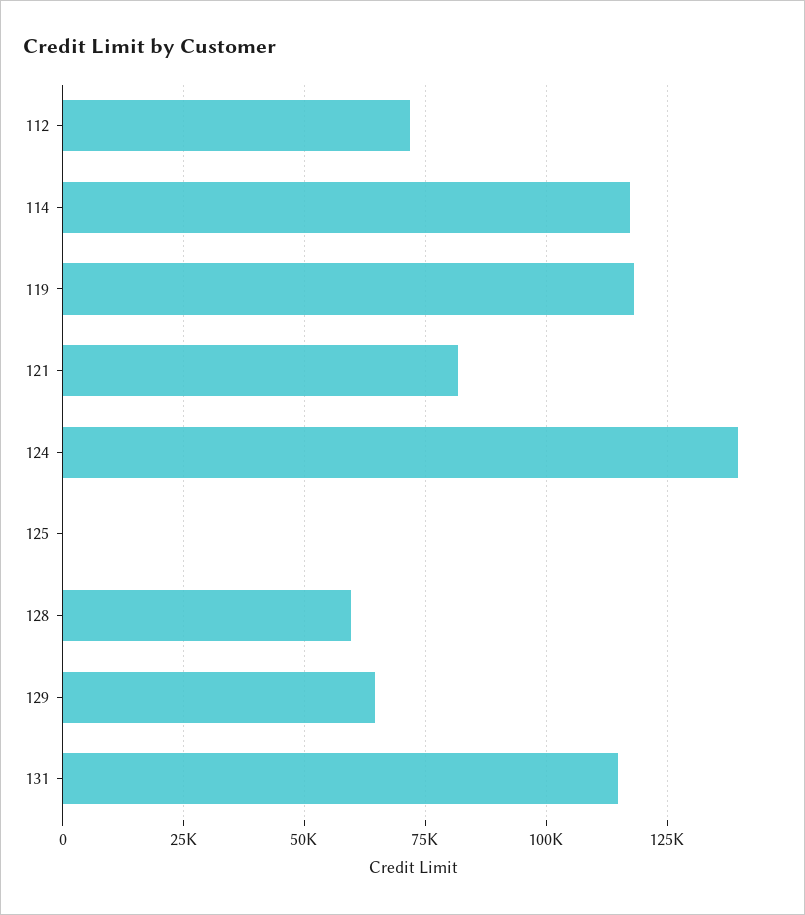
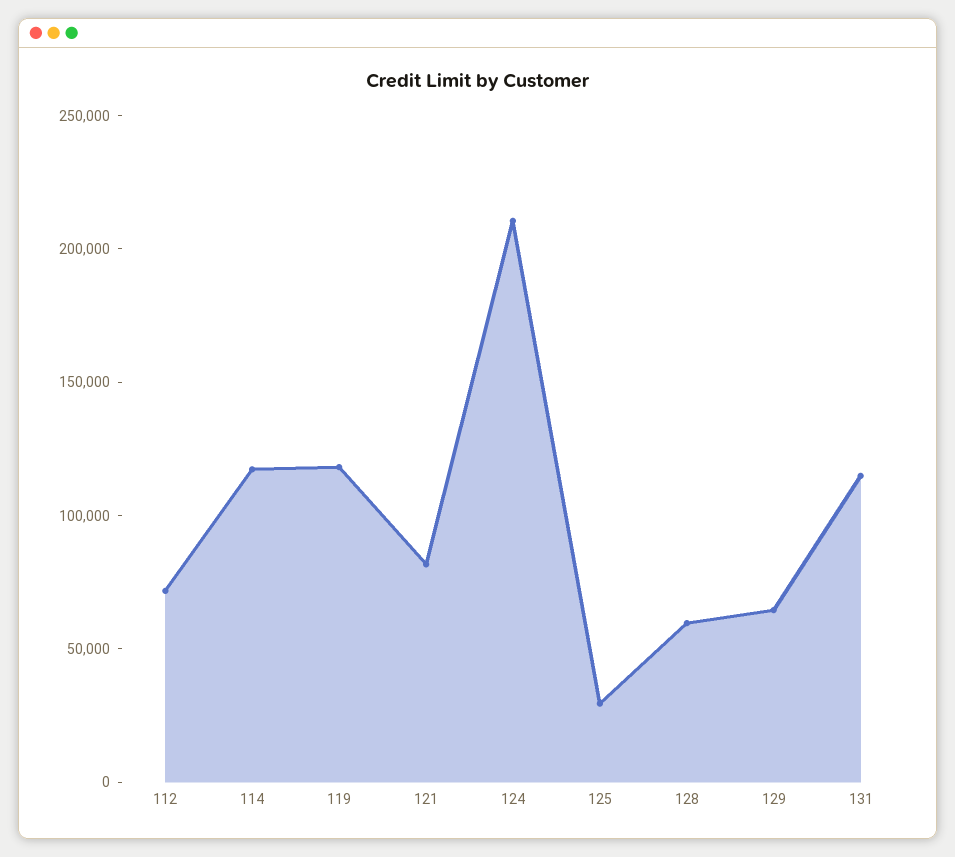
124: 140000 -> 210000
125: 0 -> 30000

